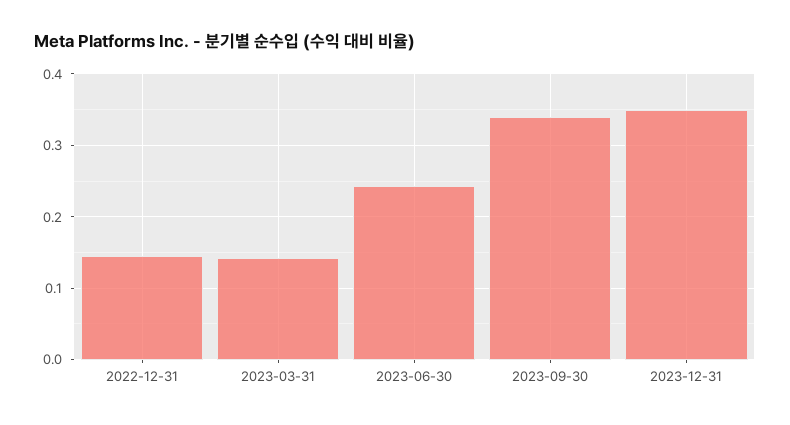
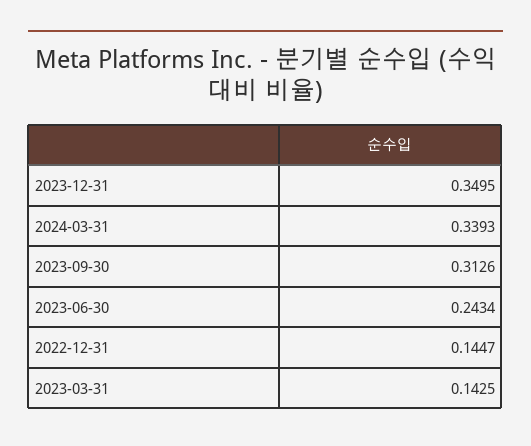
2023-09-30: 0.34 -> 0.3126
2024-03-31: none -> 0.3393

